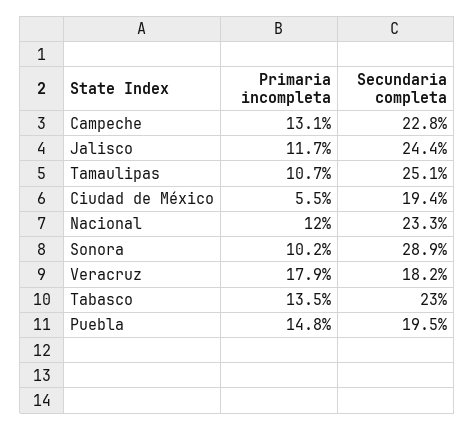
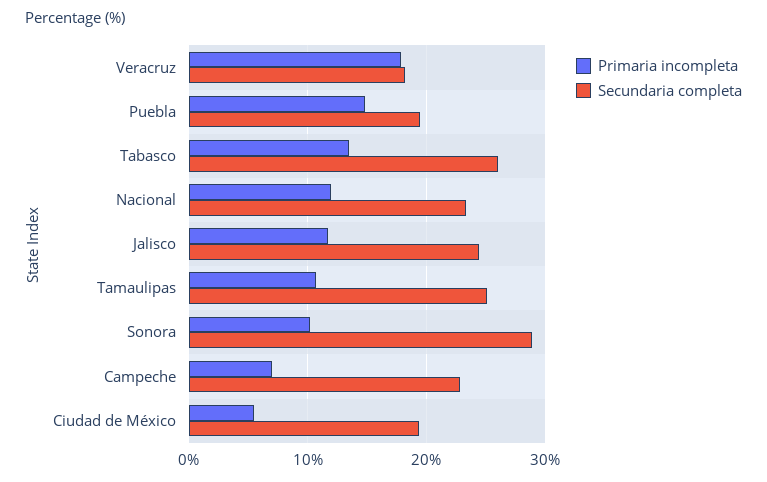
Primaria incompleta, Campeche: 13.1 -> 7
Secundaria completa, Tabasco: 23 -> 26

